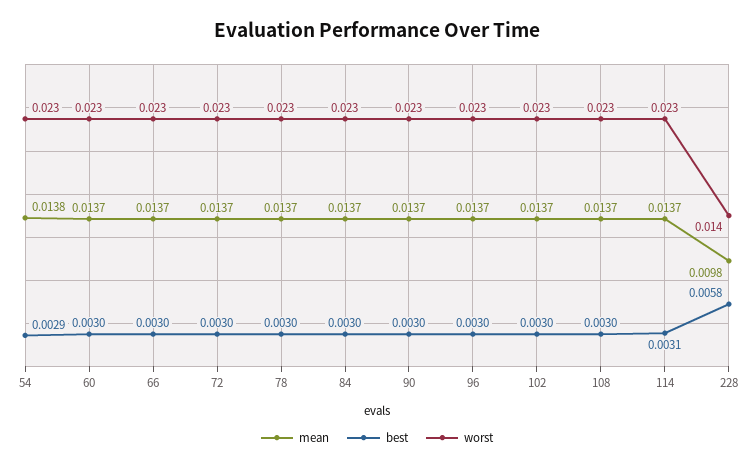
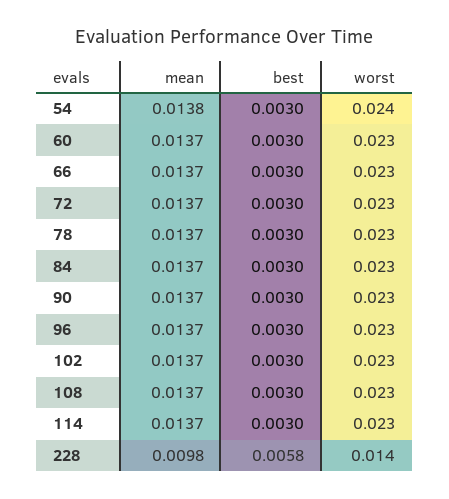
best, 54: 0.0029 -> 0.003
worst, 54: 0.023 -> 0.024
best, 114: 0.0031 -> 0.003

